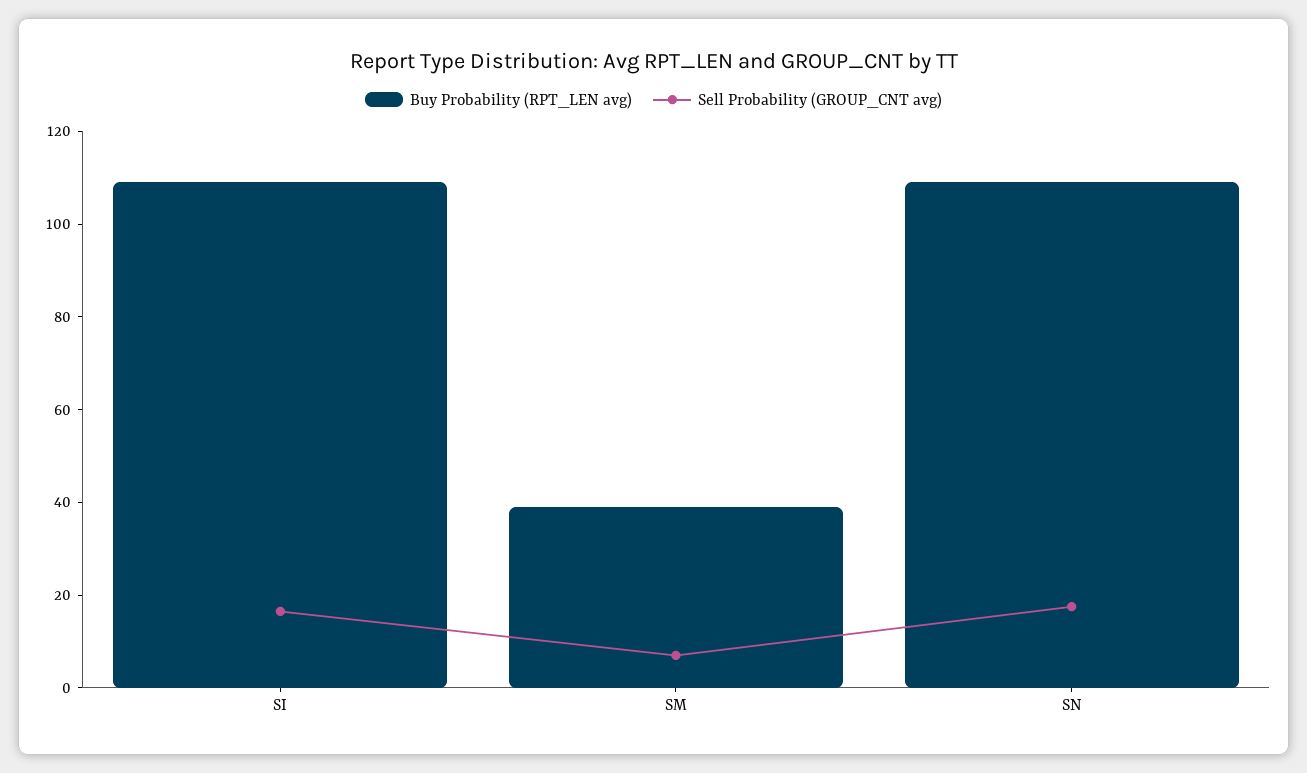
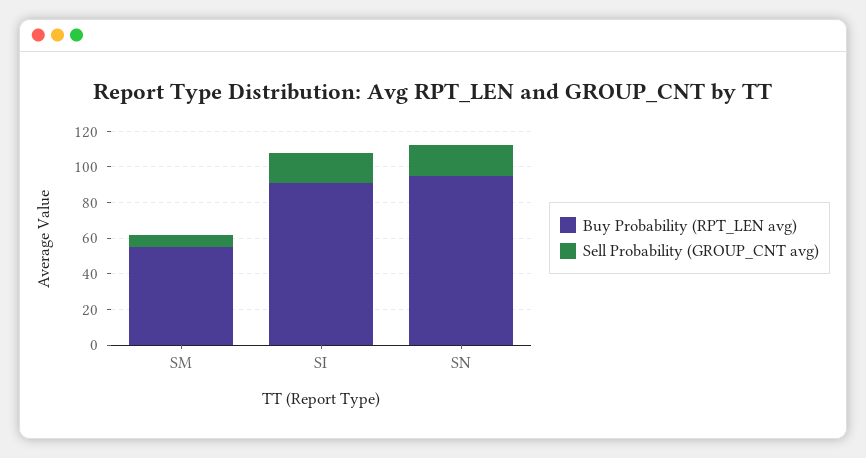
Buy Probability (RPT_LEN avg), SI: 110 -> 90
Buy Probability (RPT_LEN avg), SM: 40 -> 55
Buy Probability (RPT_LEN avg), SN: 110 -> 95

